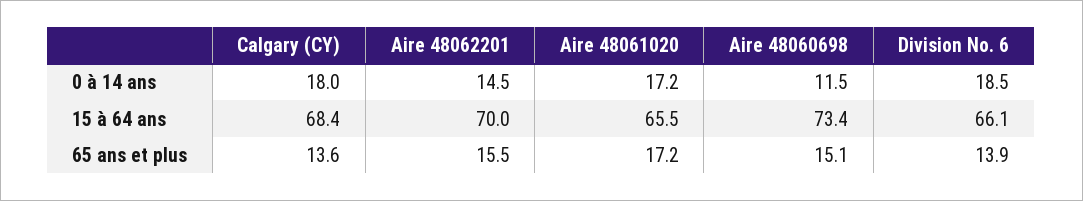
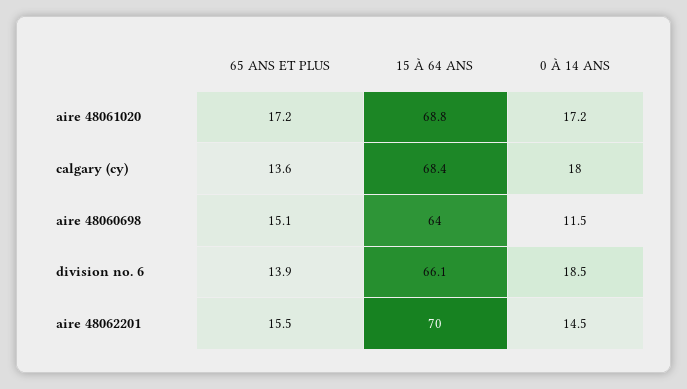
Aire 48061020, 15 à 64 ans: 65.5 -> 68.8
Aire 48060698, 15 à 64 ans: 73.4 -> 64

